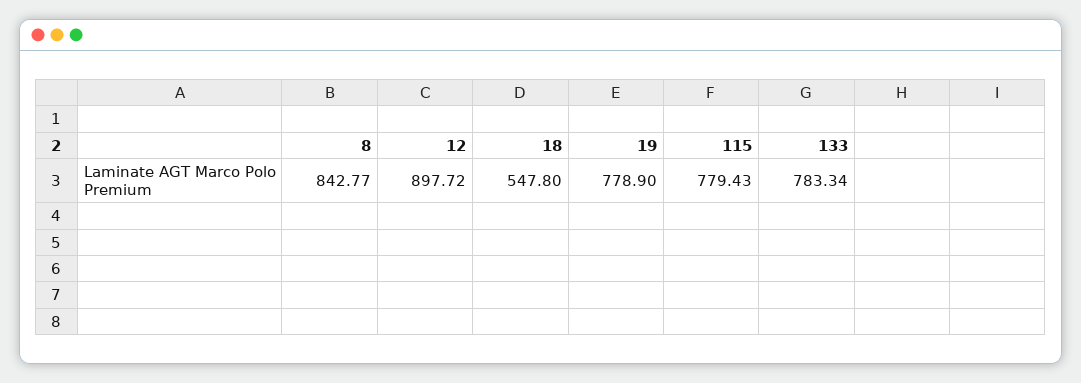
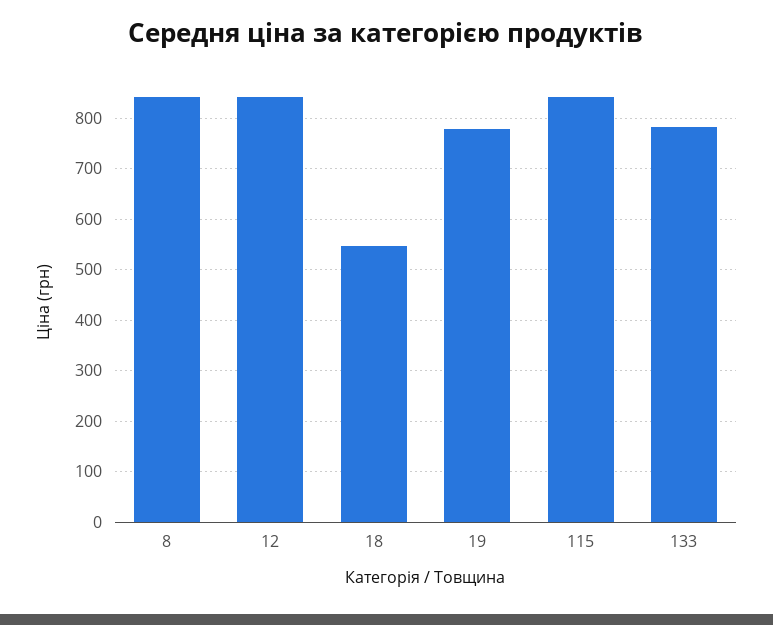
12: 897.72 -> 840
115: 779.43 -> 840

